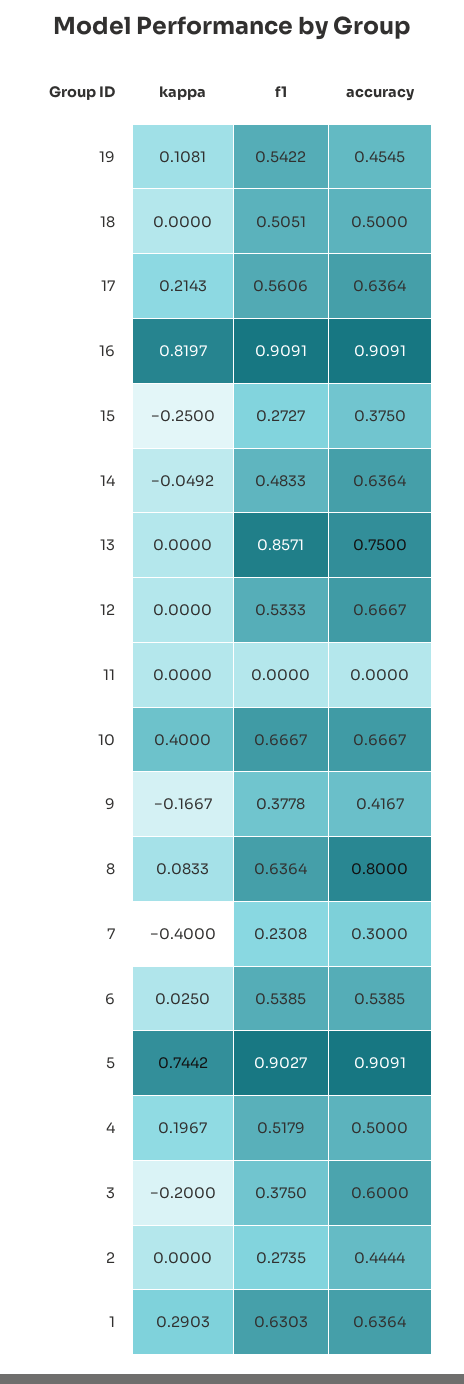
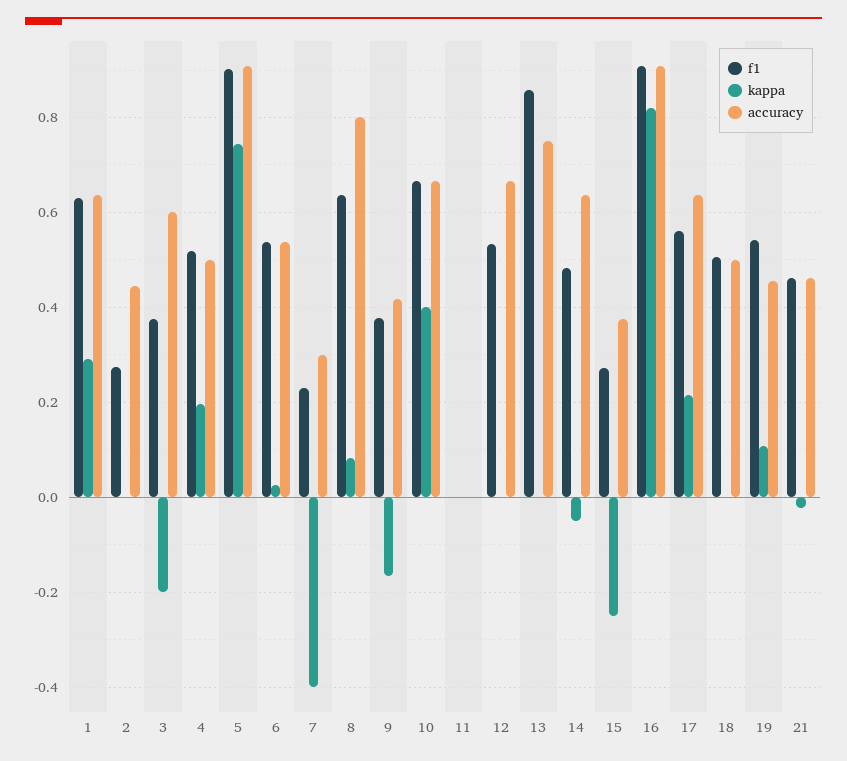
f1, 21: none -> 0.46
kappa, 21: none -> -0.02
accuracy, 21: none -> 0.46

